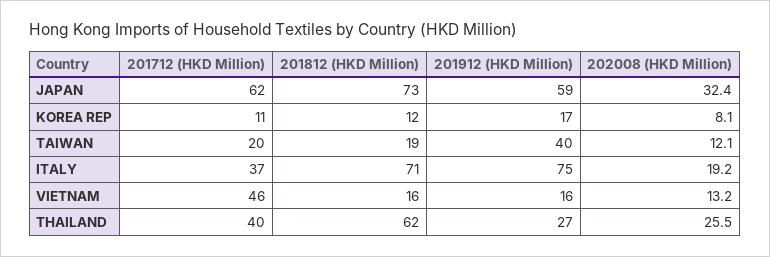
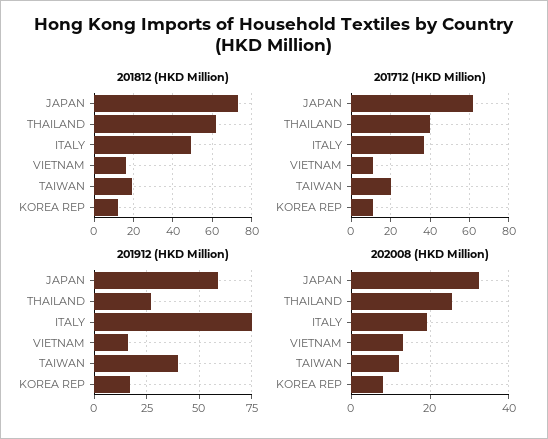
201812 (HKD Million), ITALY: 71 -> 50
201712 (HKD Million), VIETNAM: 46 -> 10

